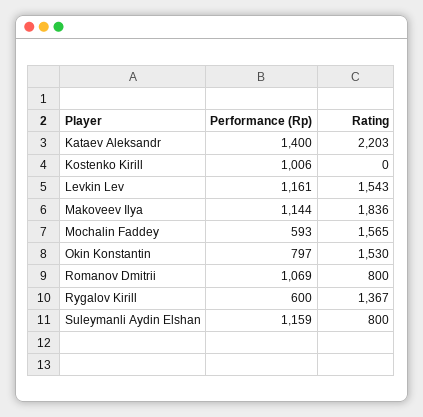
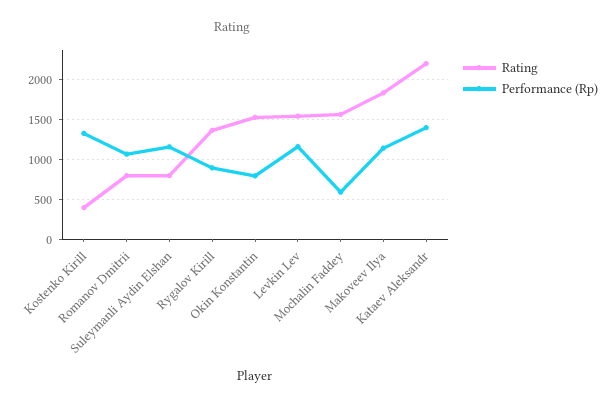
Performance (Rp), Kostenko Kirill: 1006 -> 1300
Rating, Kostenko Kirill: 0 -> 400
Performance (Rp), Rygalov Kirill: 600 -> 900

